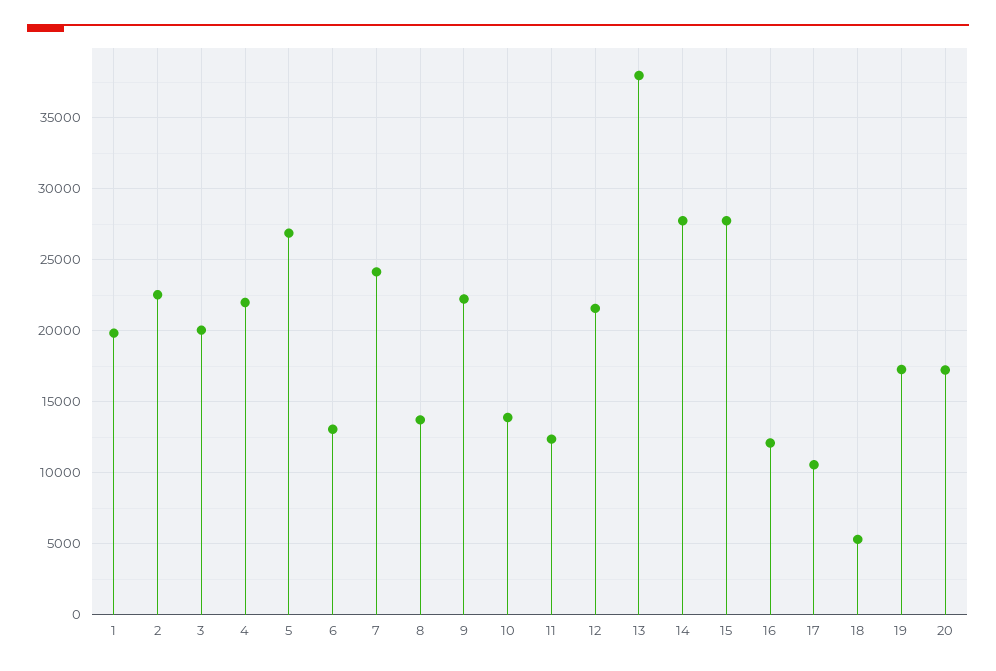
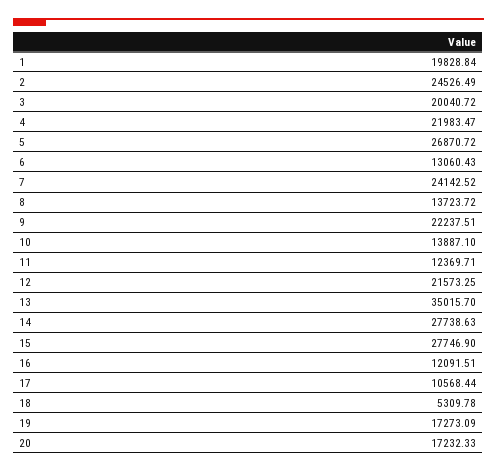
2: 22500 -> 24526.49
13: 38000 -> 35015.7

